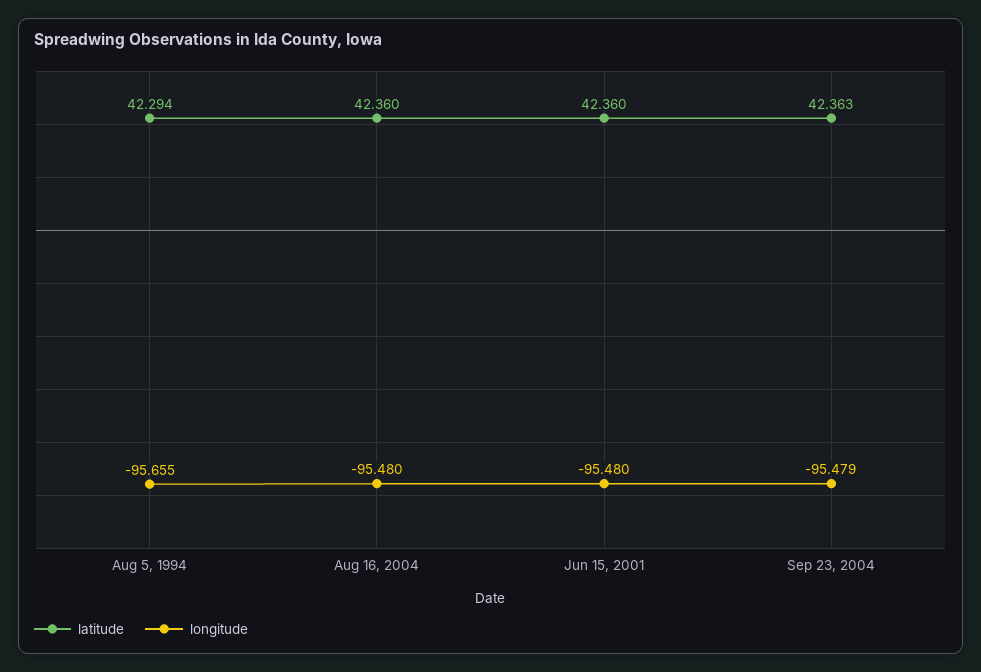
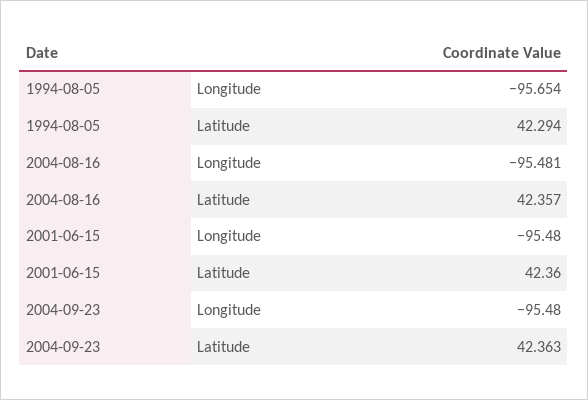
longitude, Aug 5, 1994: -95.655 -> -95.654
latitude, Aug 16, 2004: 42.36 -> 42.357
longitude, Aug 16, 2004: -95.48 -> -95.481
longitude, Sep 23, 2004: -95.479 -> -95.48

